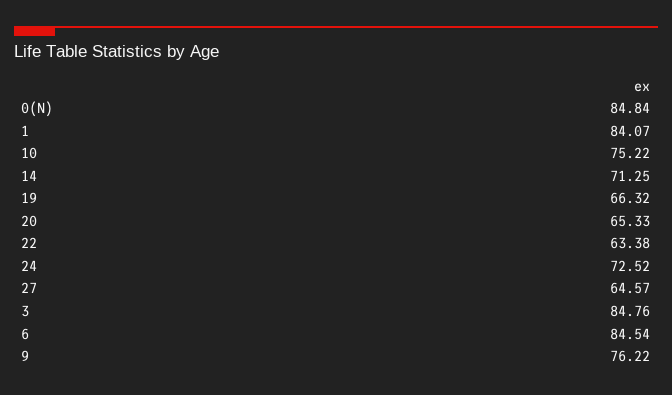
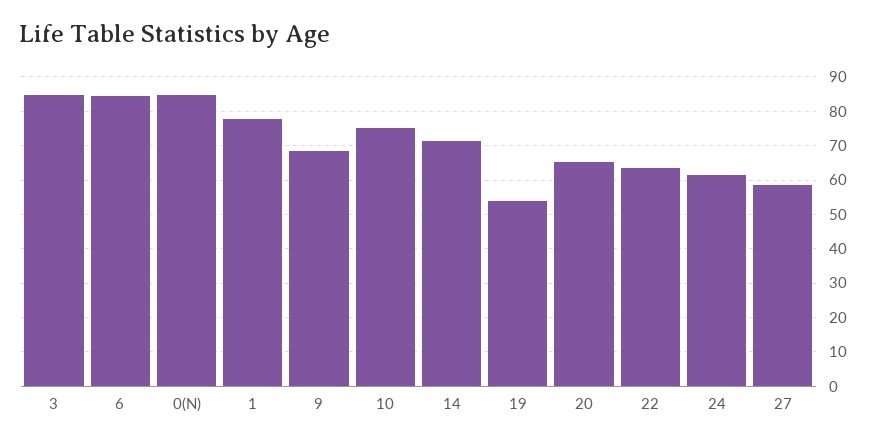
1: 84.07 -> 78
19: 66.32 -> 54
24: 72.52 -> 62
27: 64.57 -> 58
9: 76.22 -> 68

